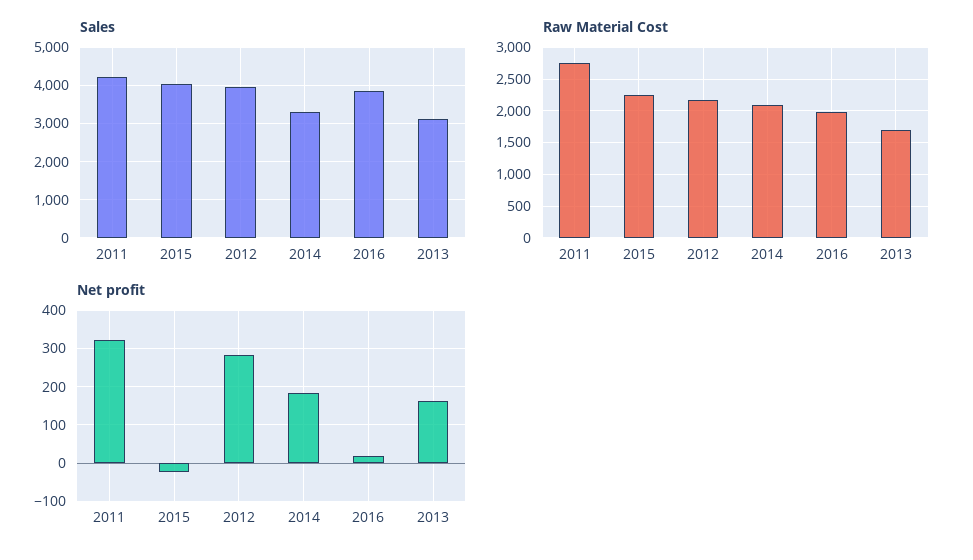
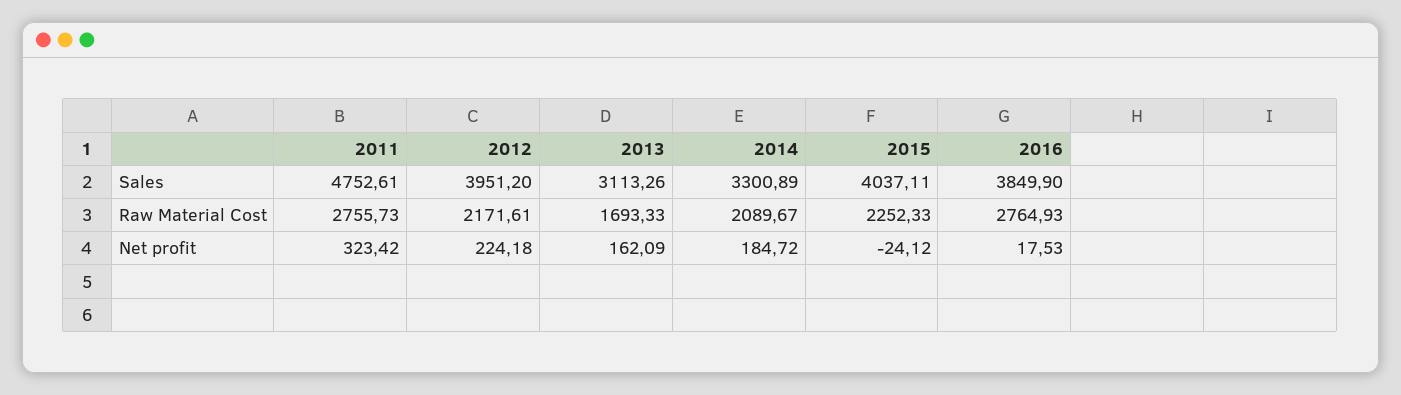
Sales, 2011: 4200 -> 4752.61
Raw Material Cost, 2016: 2000 -> 2764.93
Net profit, 2012: 280 -> 224.18

